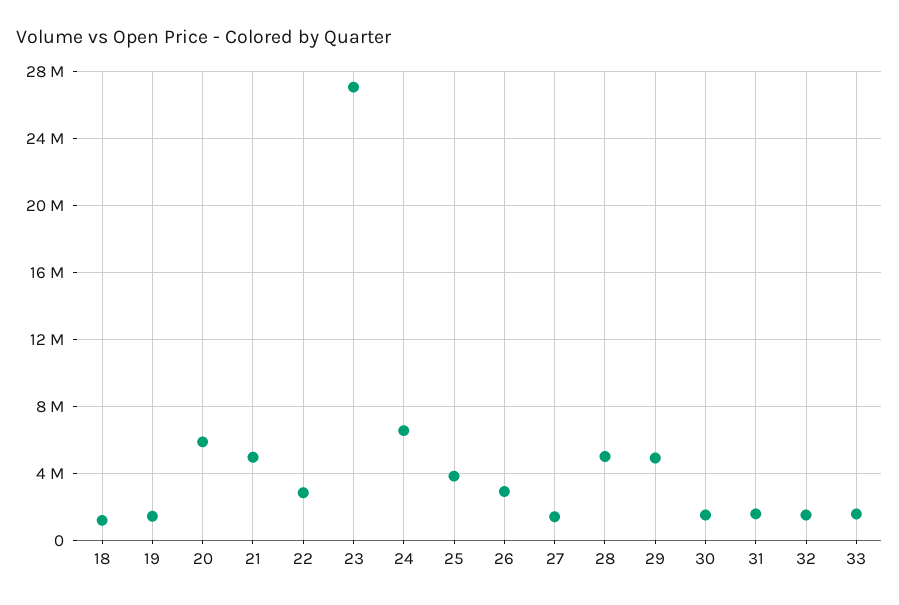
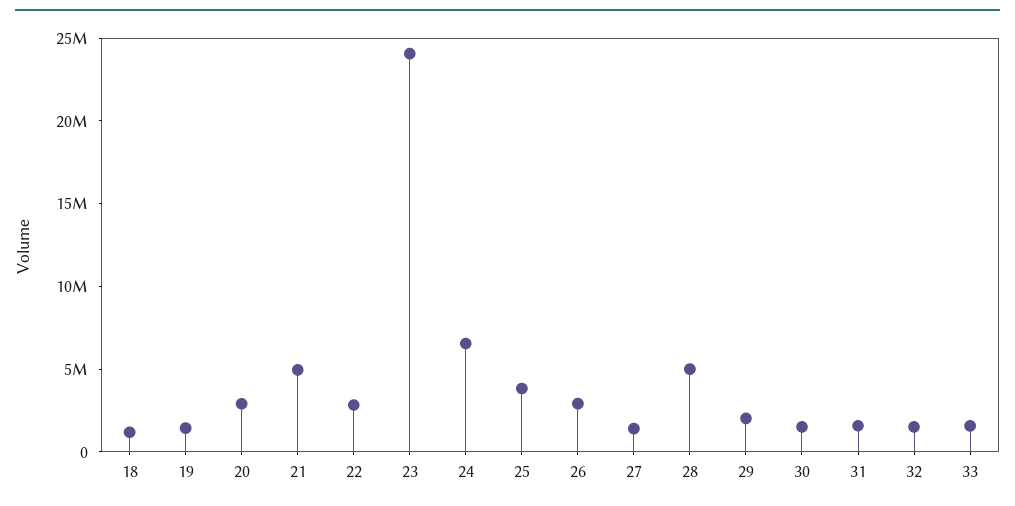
20: 6000000 -> 3000000
23: 27000000 -> 24000000
29: 5000000 -> 2000000

